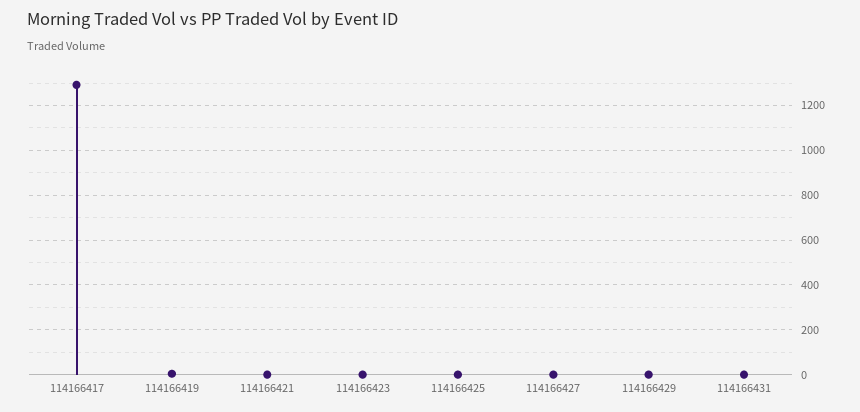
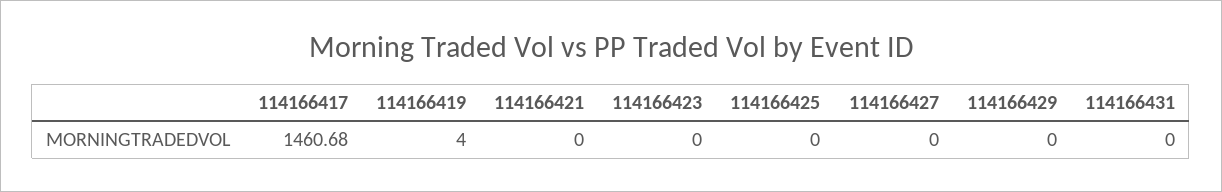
114166417: 1300 -> 1460.68

